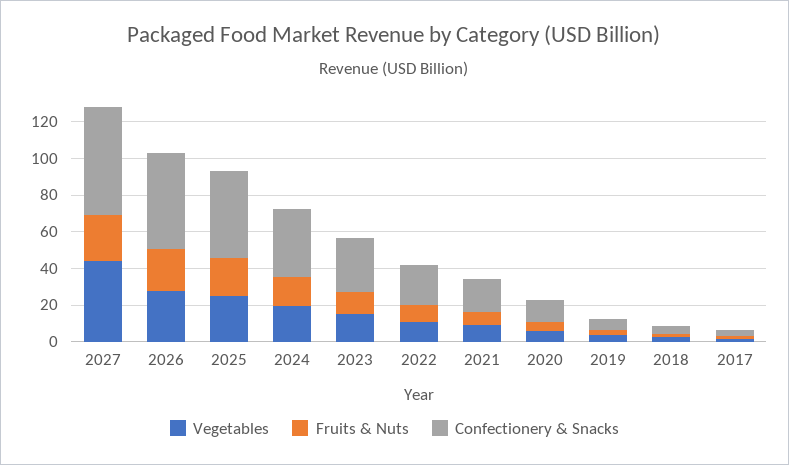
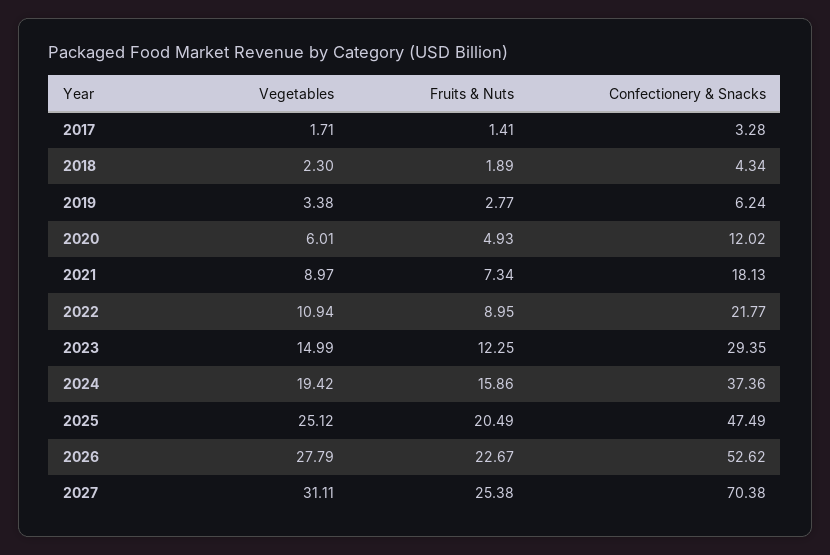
Vegetables, 2027: 45 -> 31.11
Confectionery & Snacks, 2027: 60 -> 70.38

